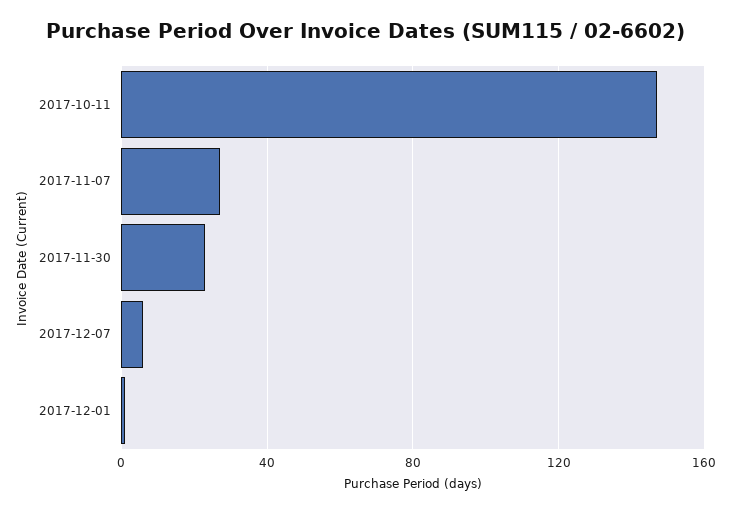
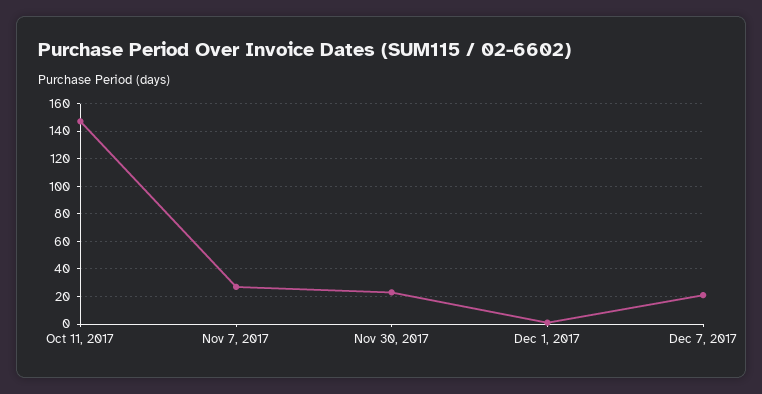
2017-12-07: 5 -> 20

